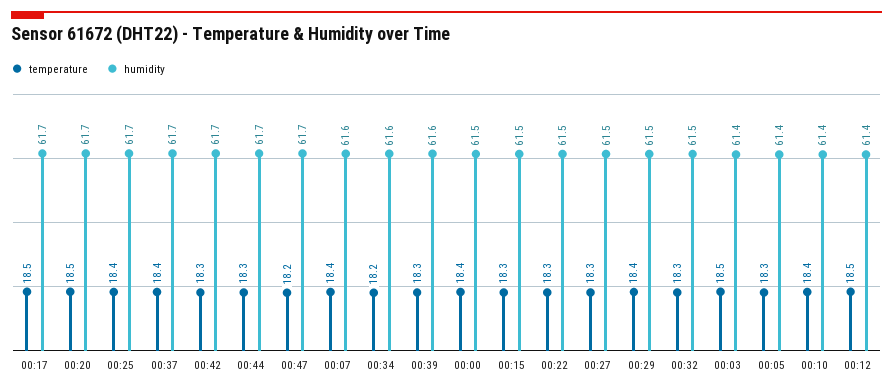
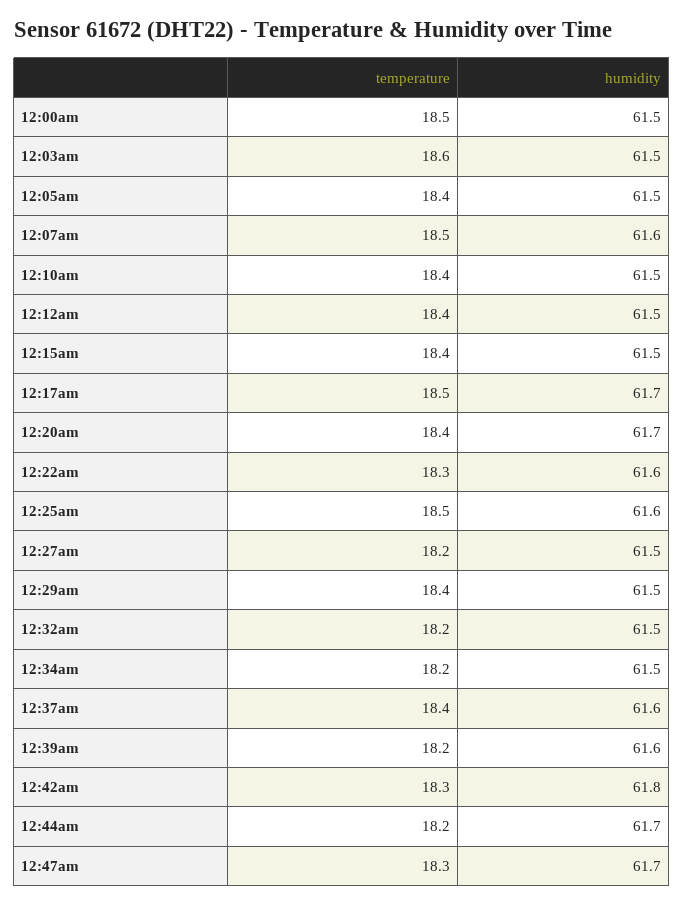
temperature, 00:20: 18.5 -> 18.4
temperature, 00:25: 18.4 -> 18.5
humidity, 00:25: 61.7 -> 61.6
humidity, 00:37: 61.7 -> 61.6
humidity, 00:42: 61.7 -> 61.8
temperature, 00:44: 18.3 -> 18.2
temperature, 00:47: 18.2 -> 18.3
temperature, 00:07: 18.4 -> 18.5
humidity, 00:34: 61.6 -> 61.5
temperature, 00:39: 18.3 -> 18.2
temperature, 00:00: 18.4 -> 18.5
temperature, 00:15: 18.3 -> 18.4
humidity, 00:22: 61.5 -> 61.6
temperature, 00:27: 18.3 -> 18.2
temperature, 00:32: 18.3 -> 18.2
temperature, 00:03: 18.5 -> 18.6
humidity, 00:03: 61.4 -> 61.5
temperature, 00:05: 18.3 -> 18.4
humidity, 00:05: 61.4 -> 61.5
humidity, 00:10: 61.4 -> 61.5
temperature, 00:12: 18.5 -> 18.4
humidity, 00:12: 61.4 -> 61.5

